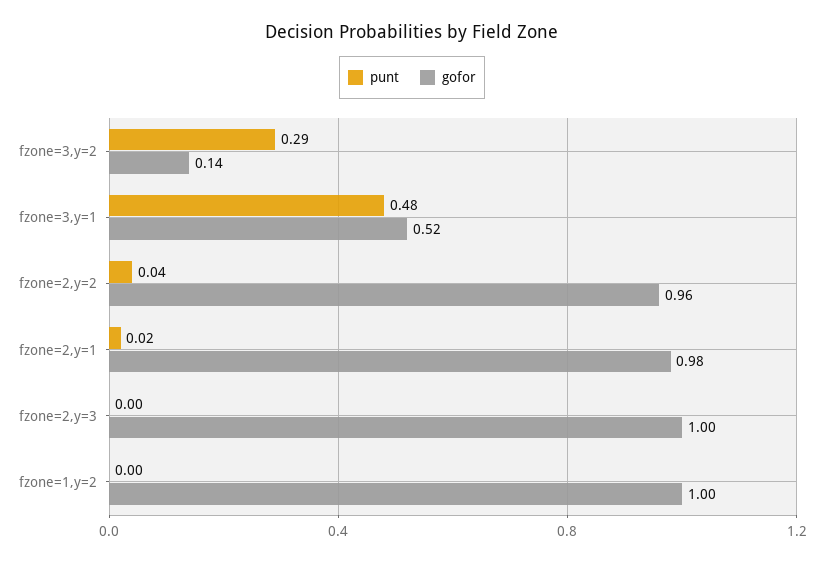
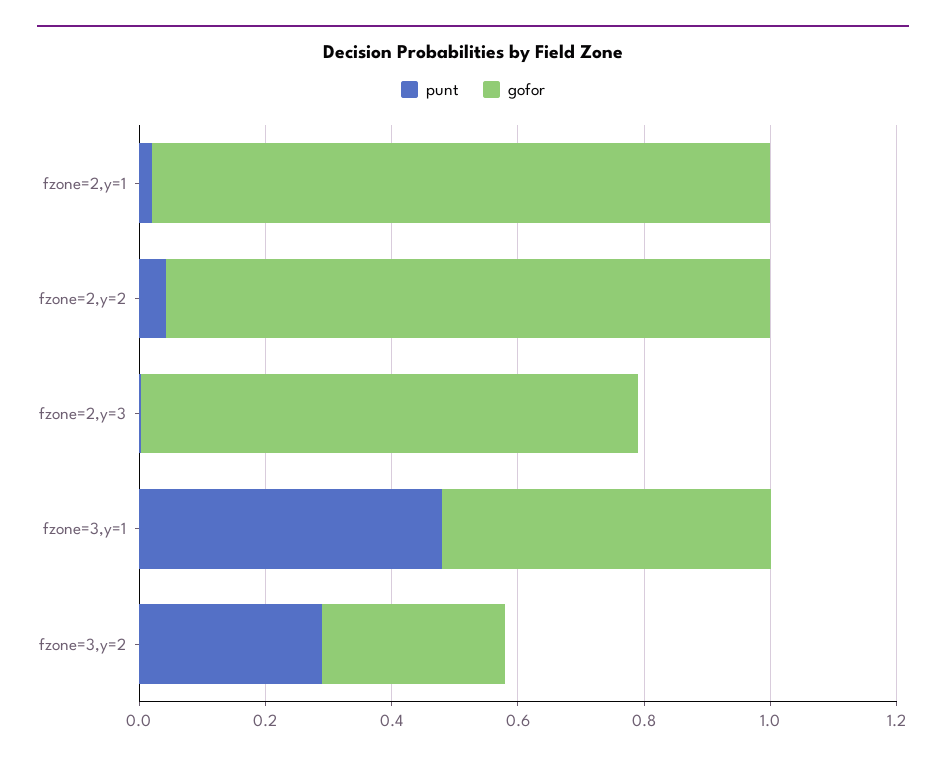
gofor, fzone=3,y=2: 0.14 -> 0.3
gofor, fzone=2,y=3: 1 -> 0.8
punt, fzone=1,y=2: 0 -> none
gofor, fzone=1,y=2: 1 -> none

